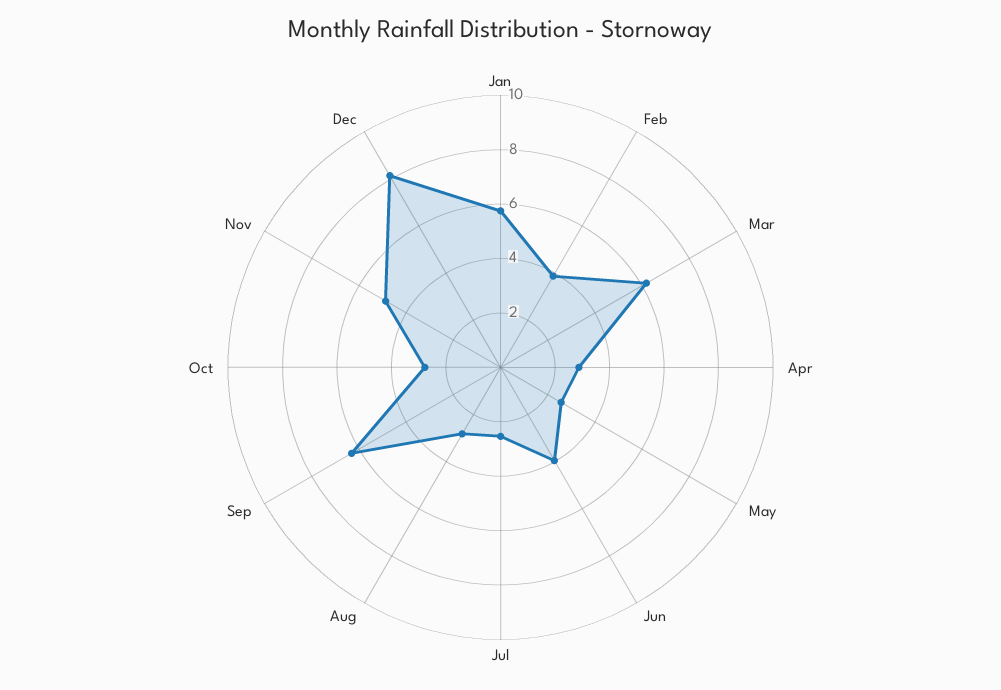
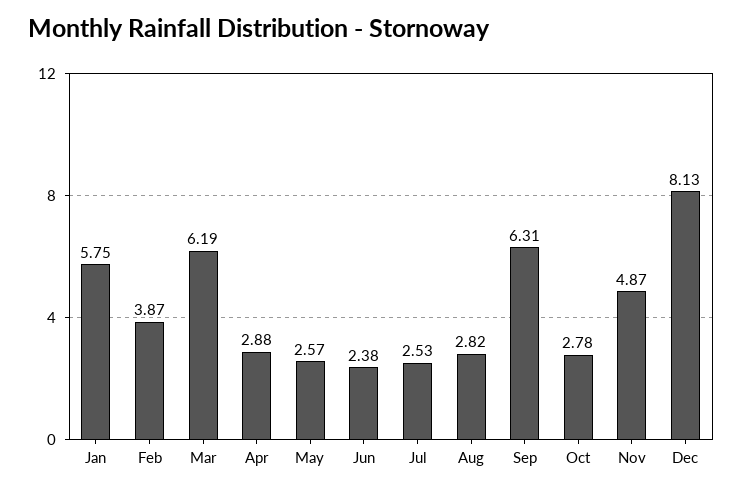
Jun: 4 -> 2.38

